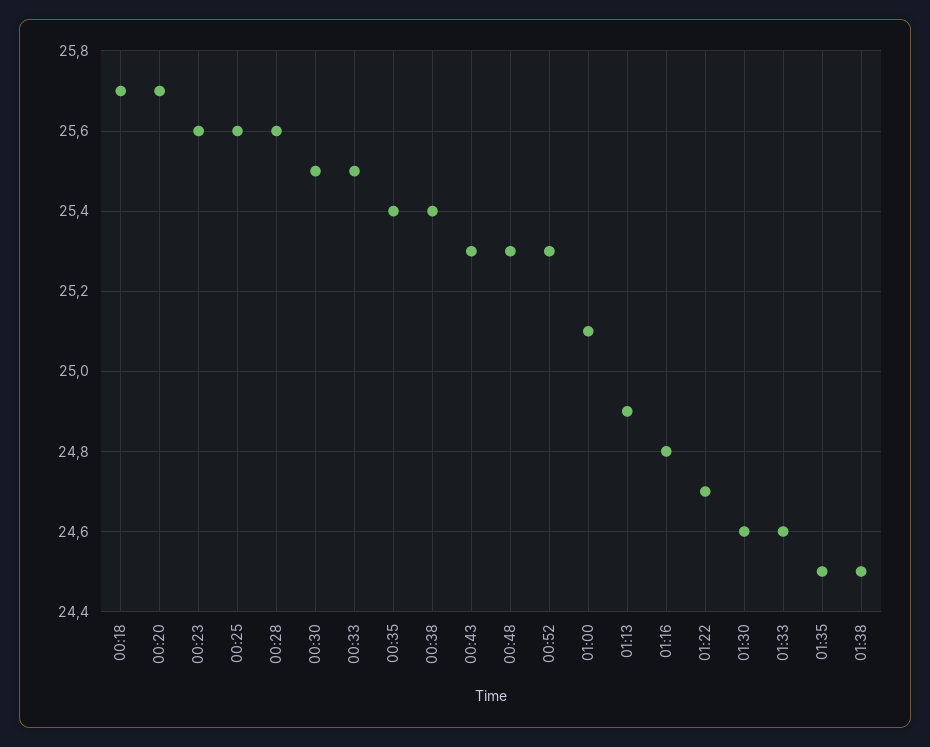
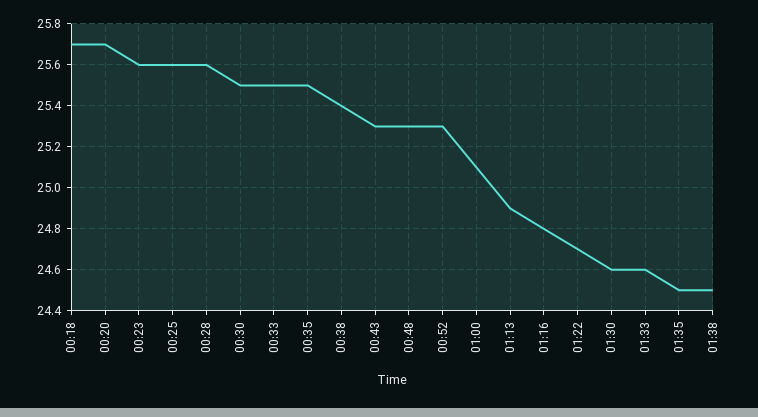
00:35: 25.4 -> 25.5

